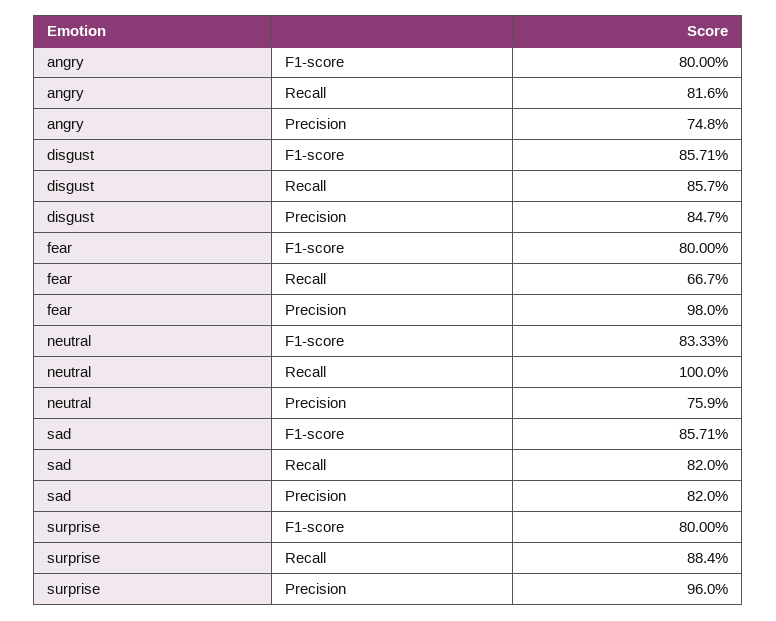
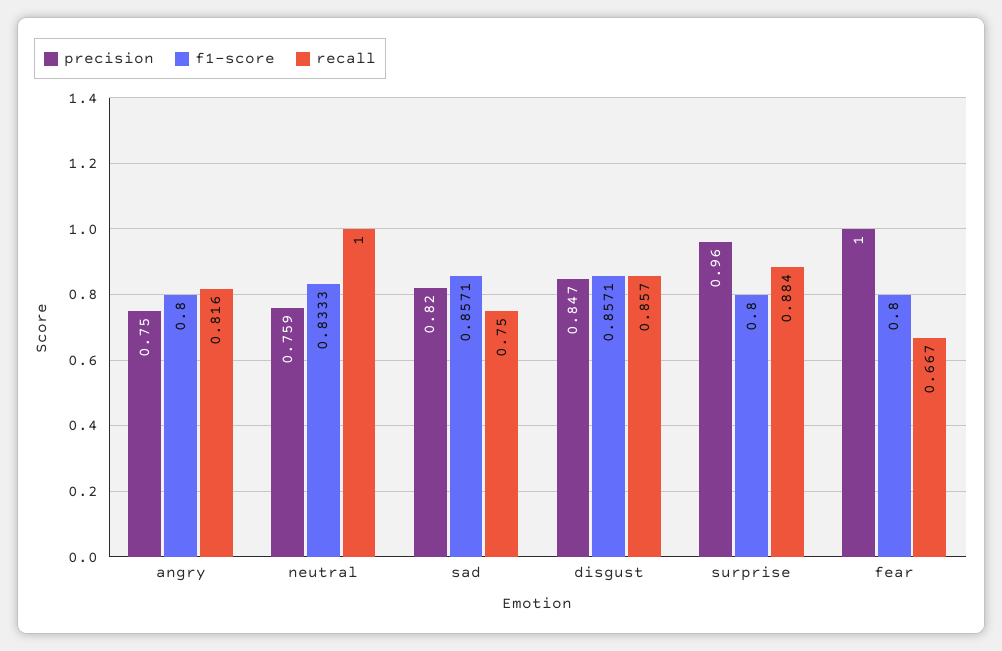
Precision, angry: 0.748 -> 0.75
Precision, fear: 0.98 -> 1
Recall, sad: 0.82 -> 0.75

